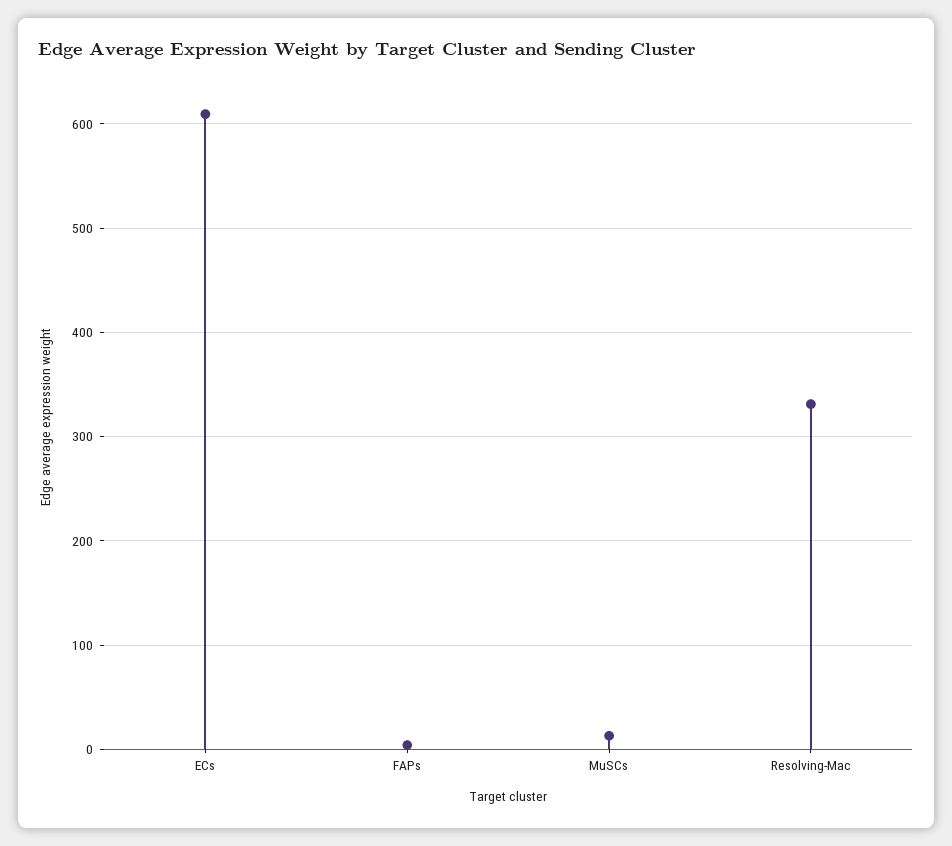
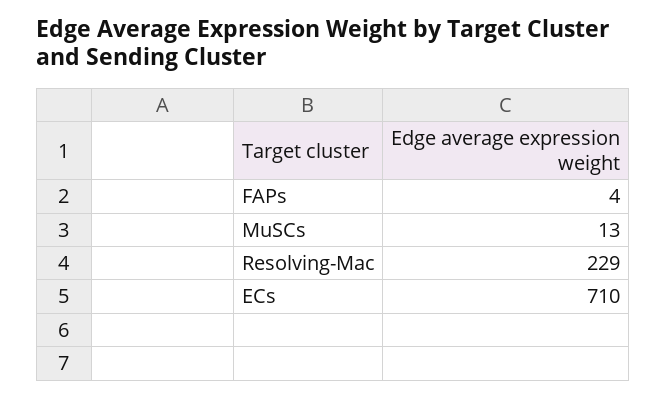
ECs: 610 -> 710
Resolving-Mac: 330 -> 229

